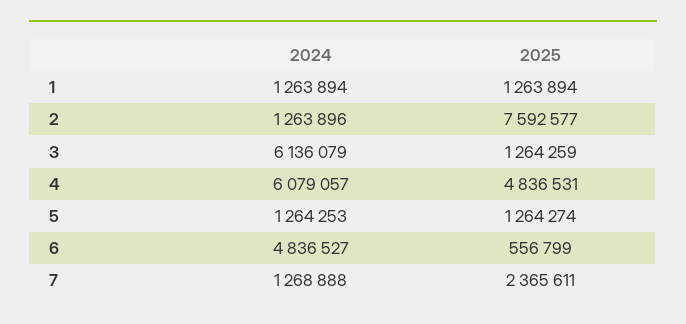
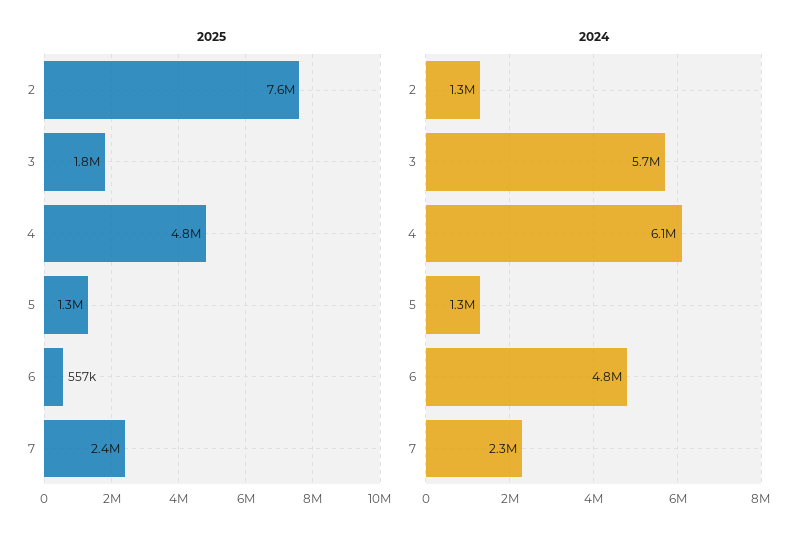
2024, 1: 1263894 -> none
2025, 1: 1263894 -> none
2024, 3: 6136079 -> 5700000
2025, 3: 1264259 -> 1800000
2024, 7: 1268888 -> 2300000

